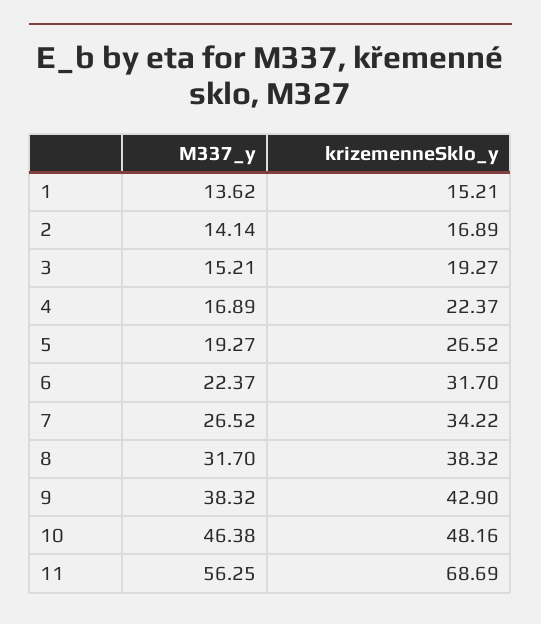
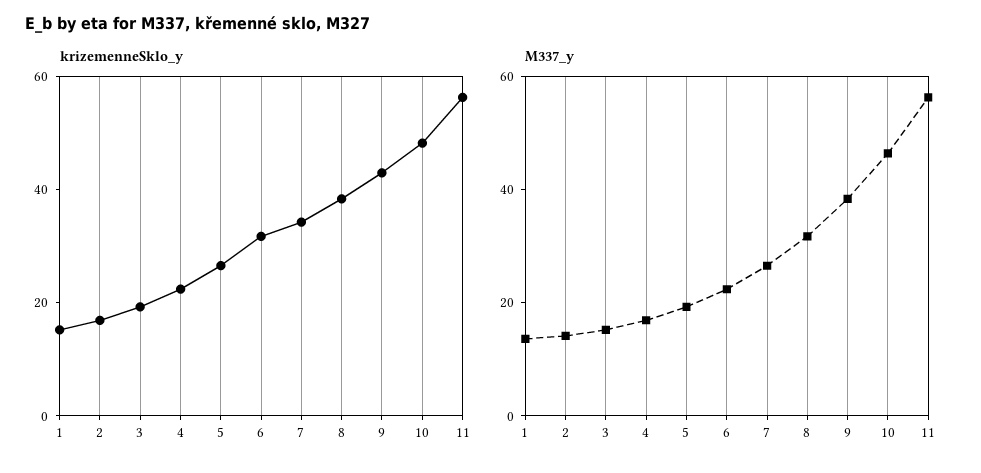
krizemenneSklo_y, 11: 68.69 -> 55

